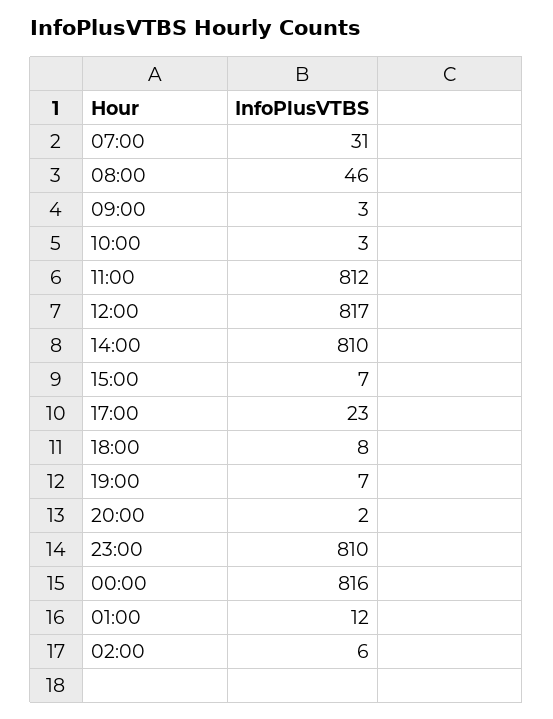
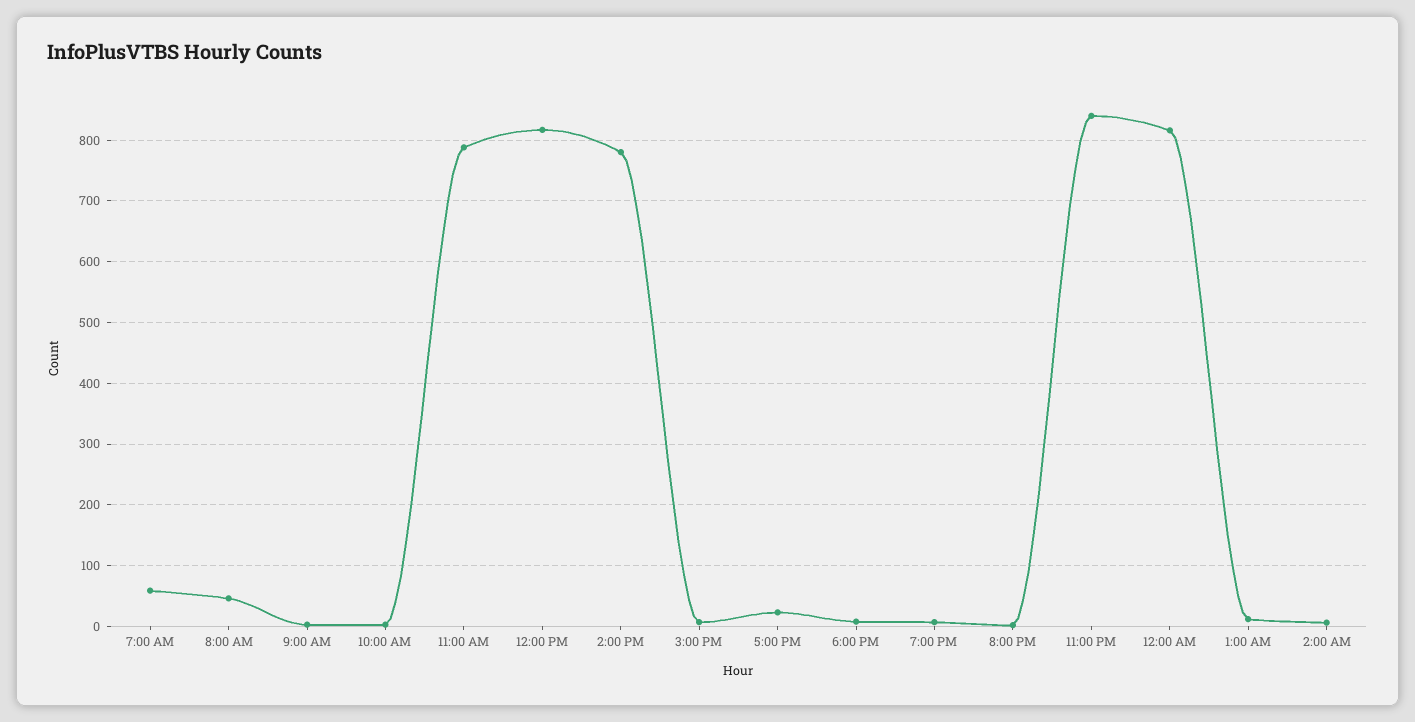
07:00: 31 -> 60
11:00: 812 -> 790
14:00: 810 -> 780
23:00: 810 -> 840

